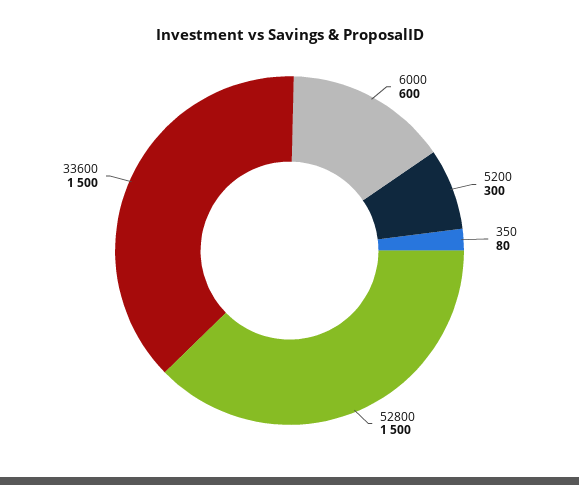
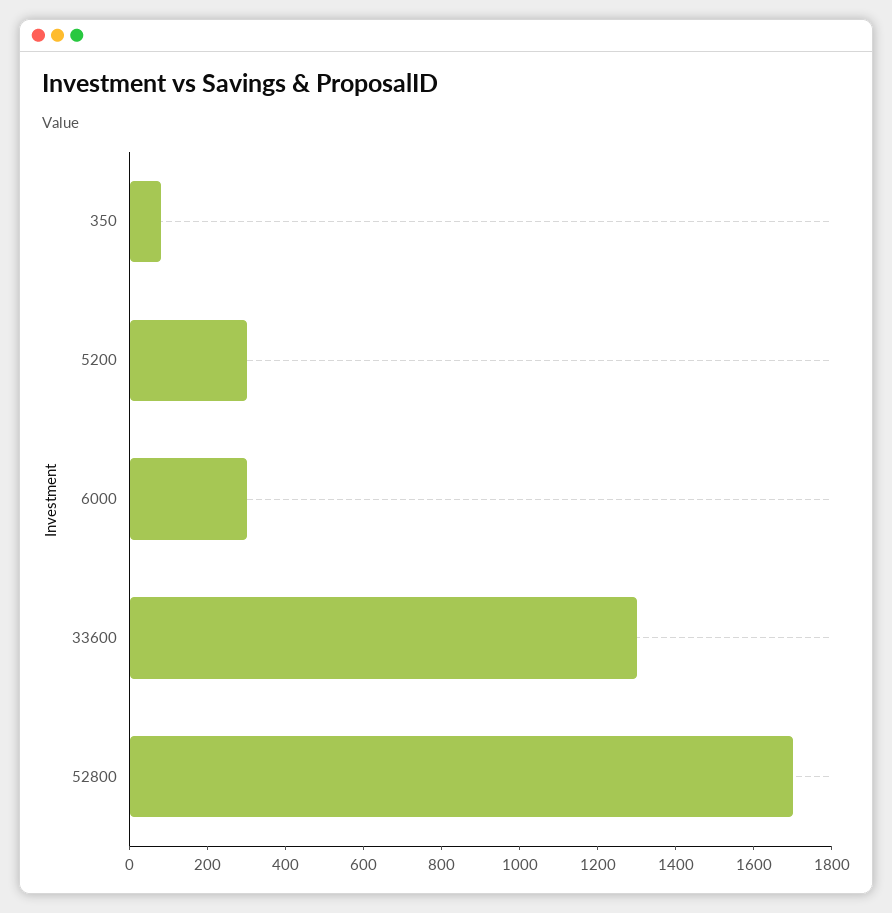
6000: 600 -> 300
52800: 1500 -> 1700
33600: 1500 -> 1300

